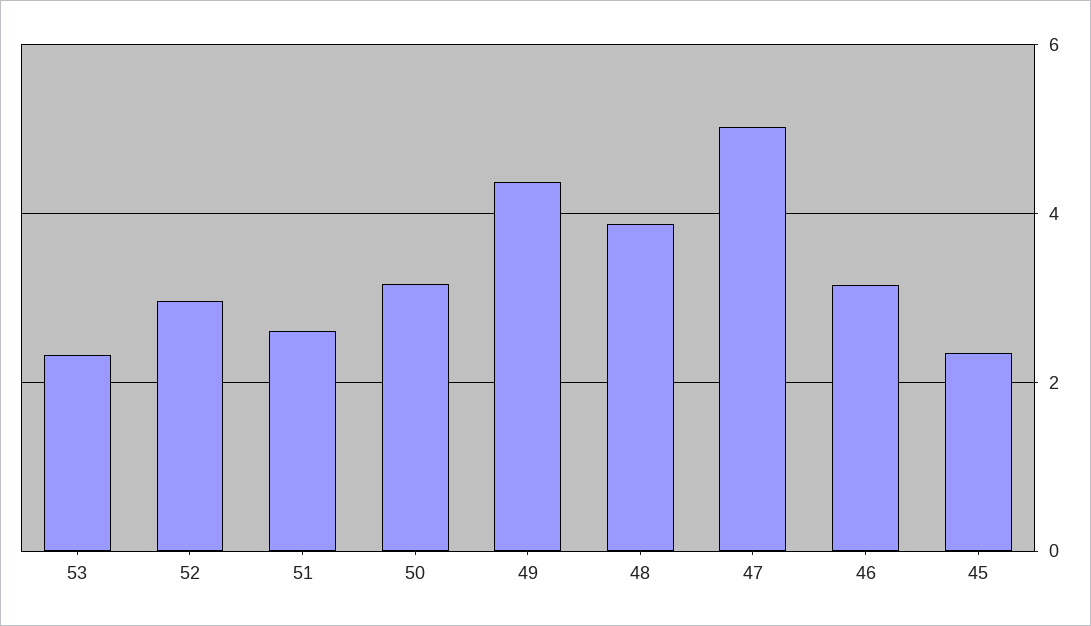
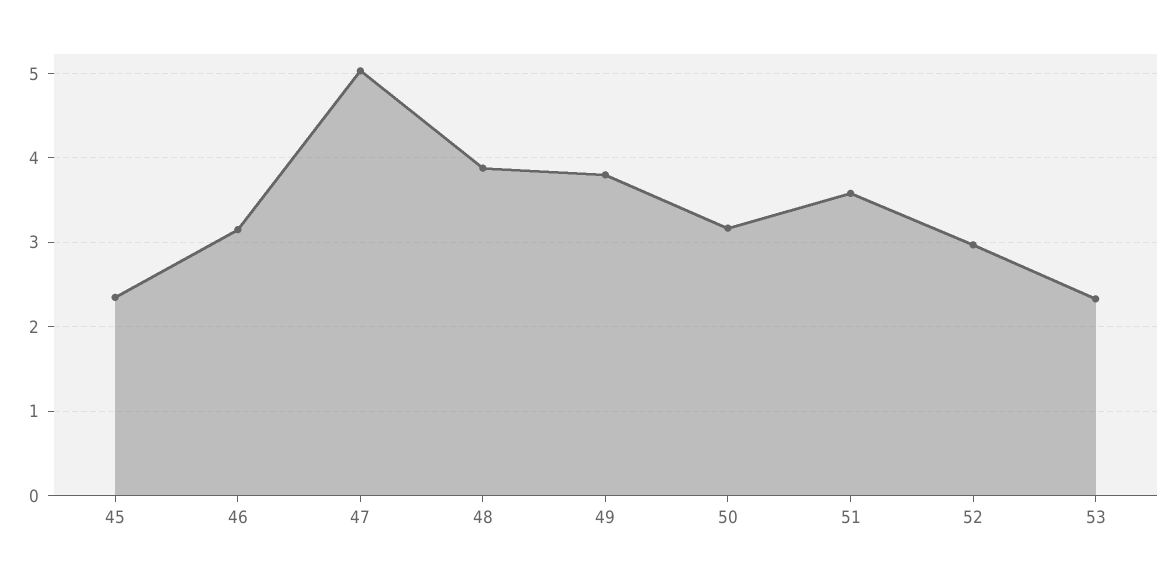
51: 2.6 -> 3.6
49: 4.4 -> 3.8

